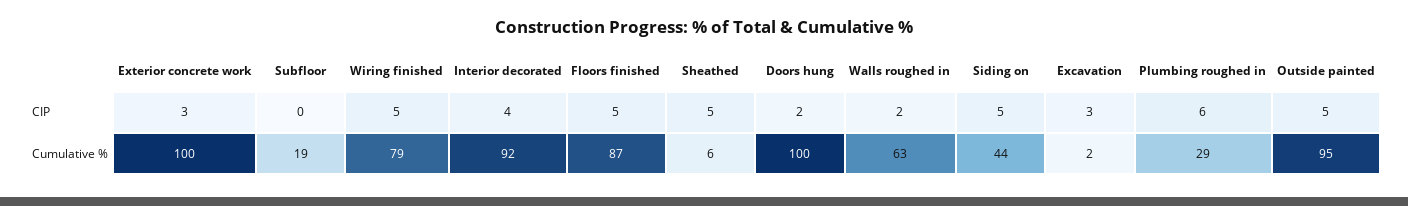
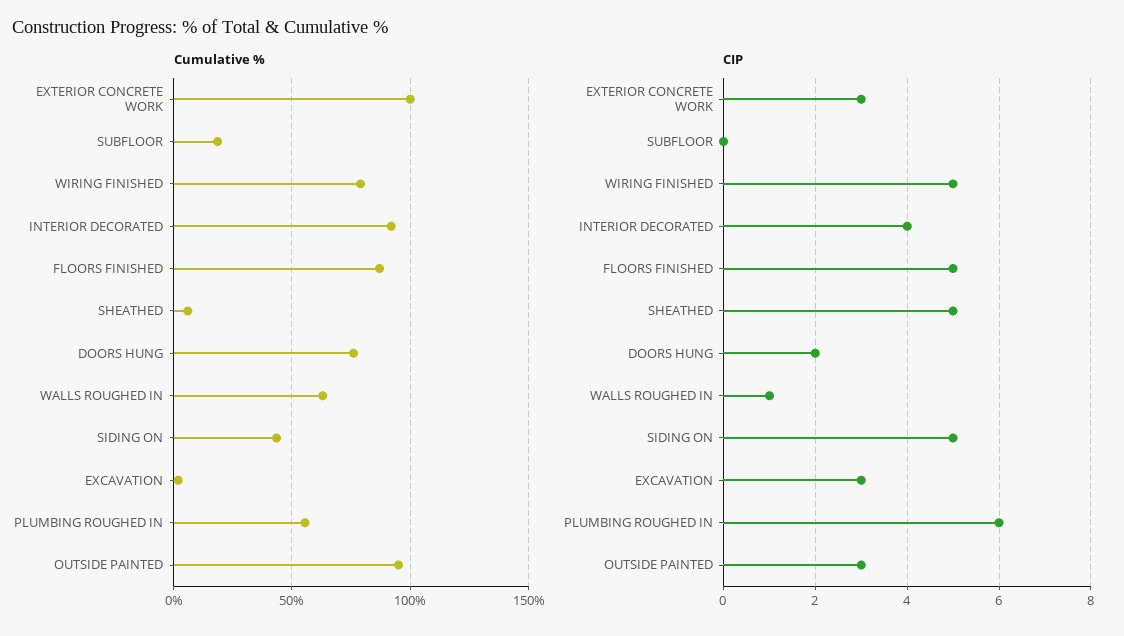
CIP, Walls roughed in: 2 -> 1
CIP, Outside painted: 5 -> 3
Cumulative %, Doors hung: 100 -> 75
Cumulative %, Plumbing roughed in: 29 -> 55

